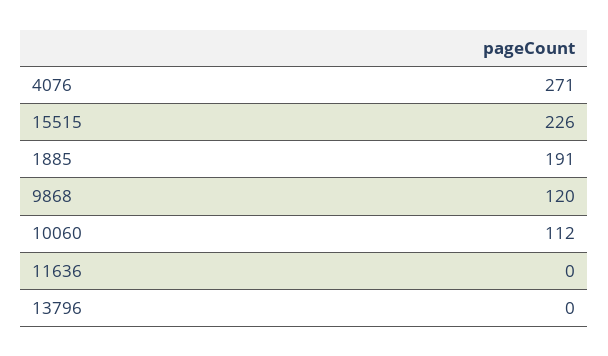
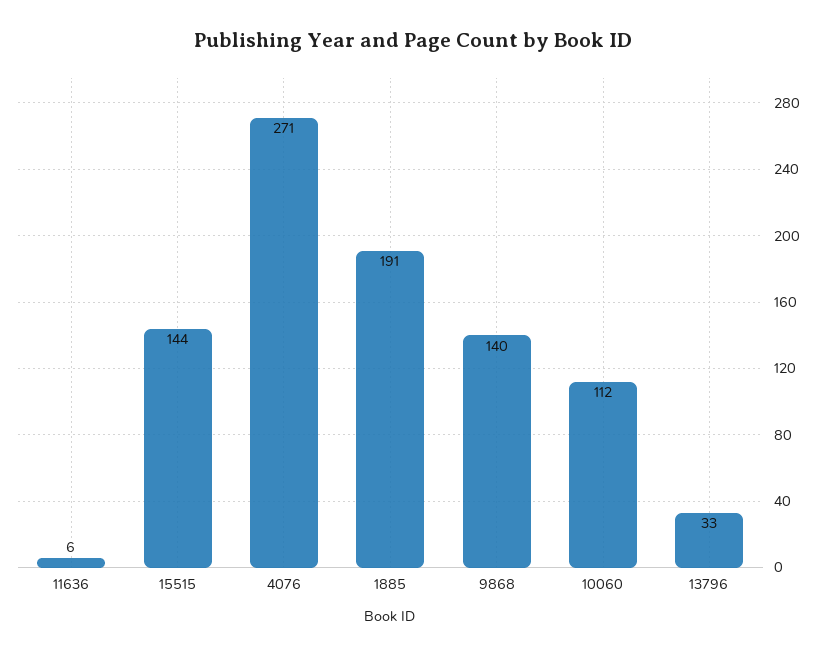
15515: 226 -> 144
9868: 120 -> 140
11636: 0 -> 6
13796: 0 -> 33

